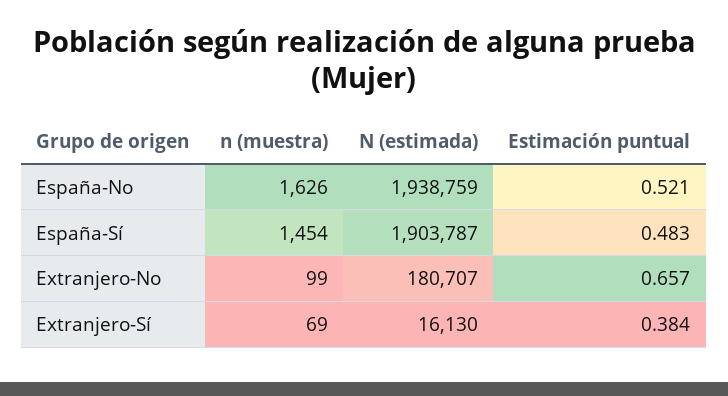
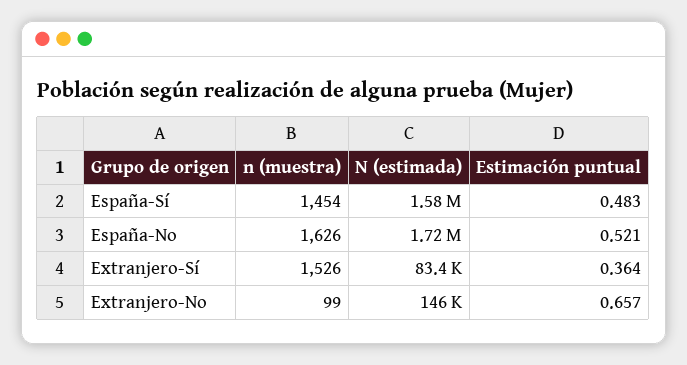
N (estimada), España-No: 1938759 -> 1720000
N (estimada), España-Sí: 1903787 -> 1580000
N (estimada), Extranjero-No: 180707 -> 146000
n (muestra), Extranjero-Sí: 69 -> 1526
N (estimada), Extranjero-Sí: 16130 -> 83400
Estimación puntual, Extranjero-Sí: 0.384 -> 0.364

